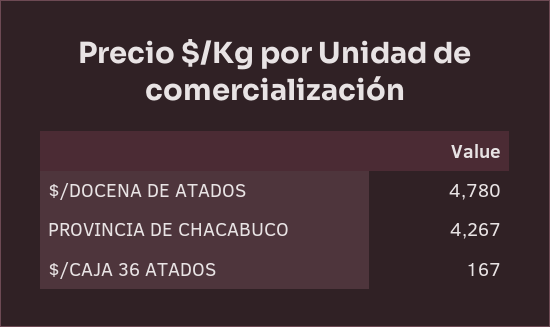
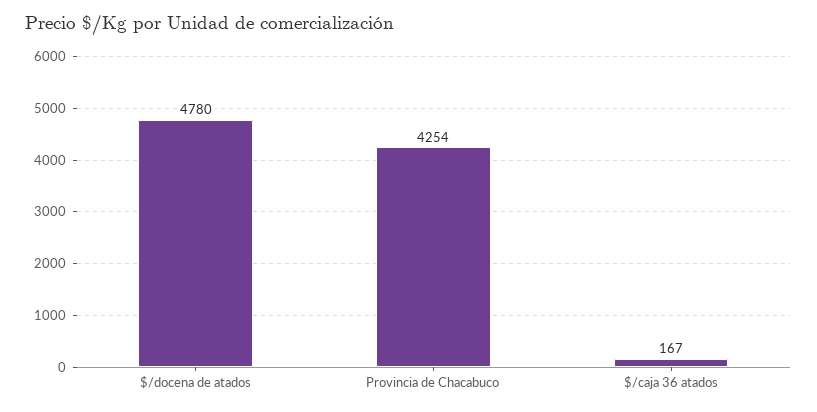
PROVINCIA DE CHACABUCO: 4267 -> 4254

